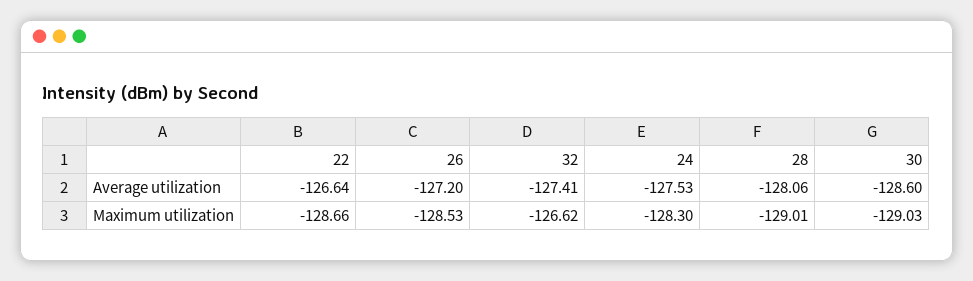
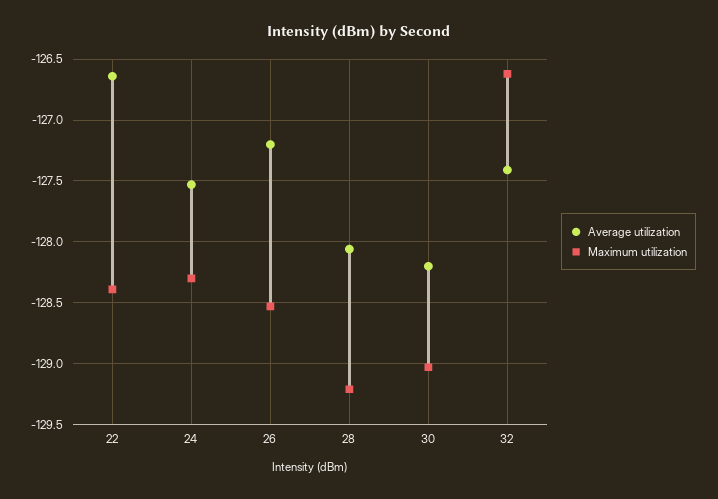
Average utilization, 30: -128.6 -> -128.2
Maximum utilization, 22: -128.66 -> -128.4
Maximum utilization, 28: -129.01 -> -129.2

